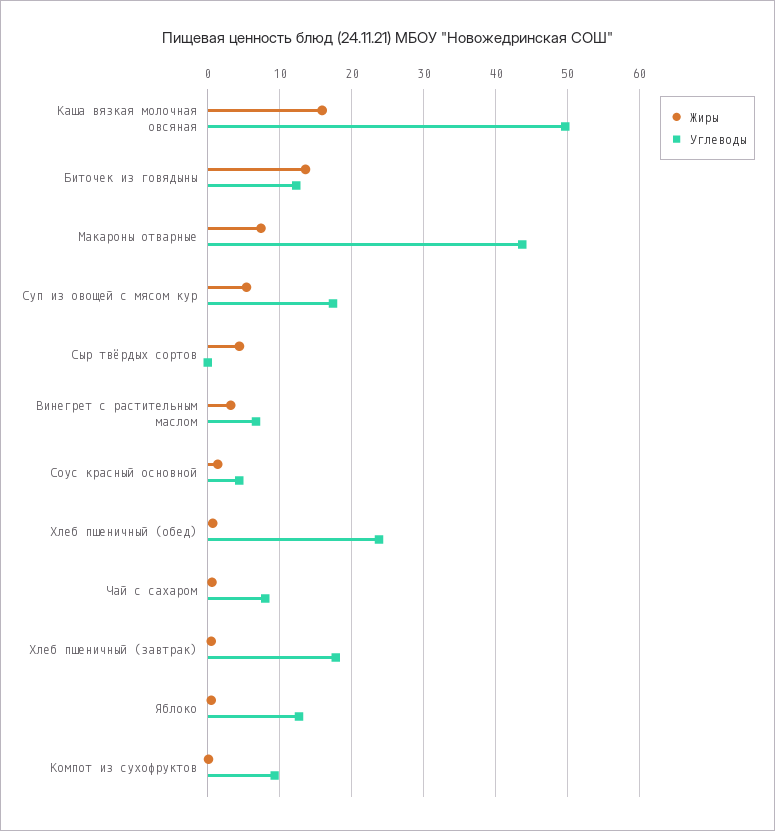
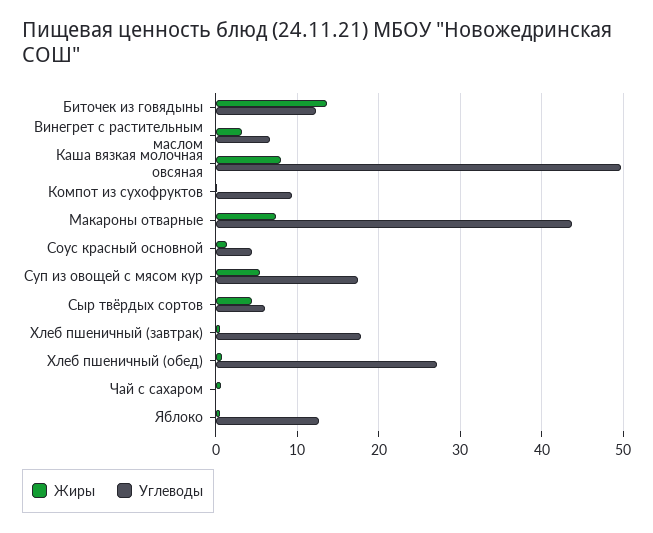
Жиры, Каша вязкая молочная овсяная: 16 -> 8
Углеводы, Сыр твёрдых сортов: 0 -> 6
Углеводы, Хлеб пшеничный (обед): 24 -> 27
Углеводы, Чай с сахаром: 8 -> 0

